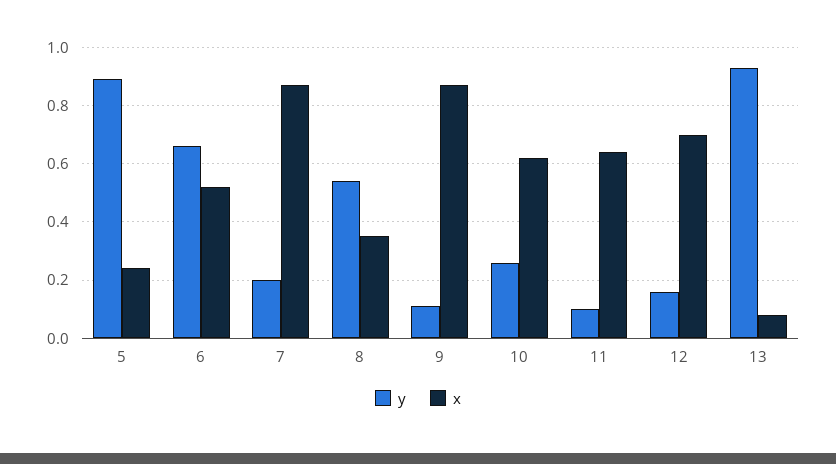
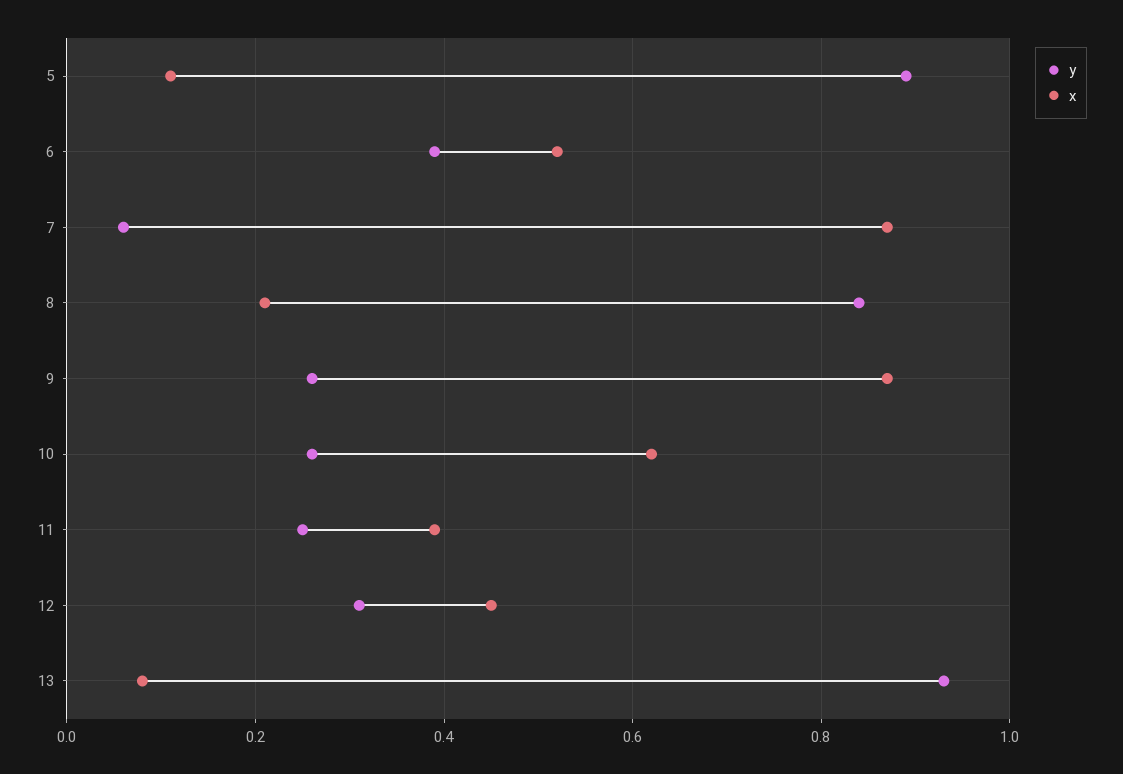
x, 5: 0.25 -> 0.1
y, 6: 0.65 -> 0.4
y, 7: 0.2 -> 0.05
y, 8: 0.55 -> 0.85
x, 8: 0.35 -> 0.2
y, 9: 0.1 -> 0.25
y, 11: 0.1 -> 0.25
x, 11: 0.65 -> 0.4
y, 12: 0.15 -> 0.3
x, 12: 0.7 -> 0.45

